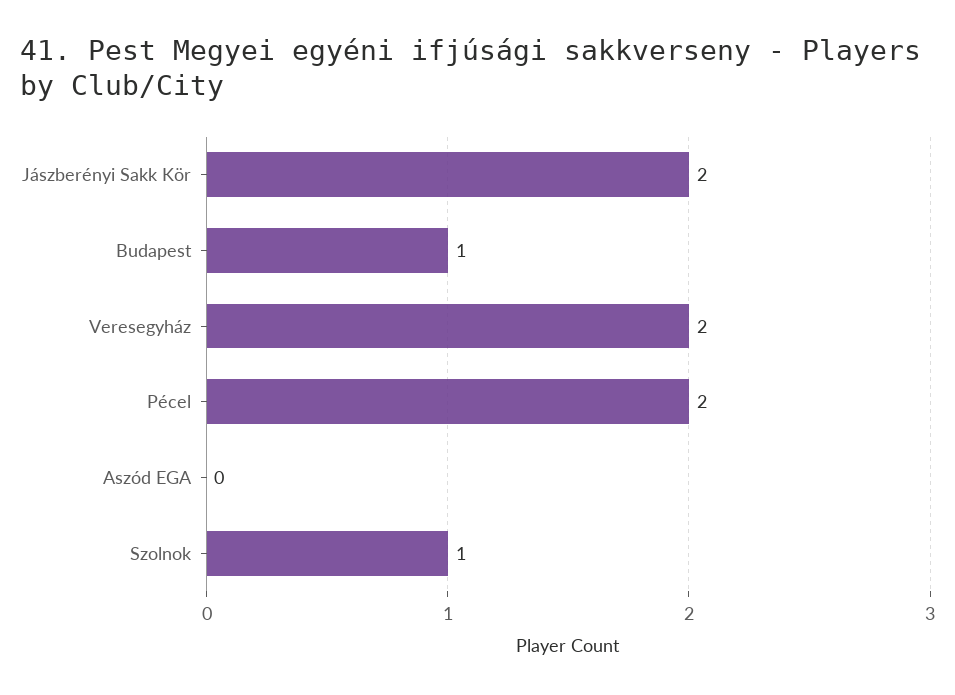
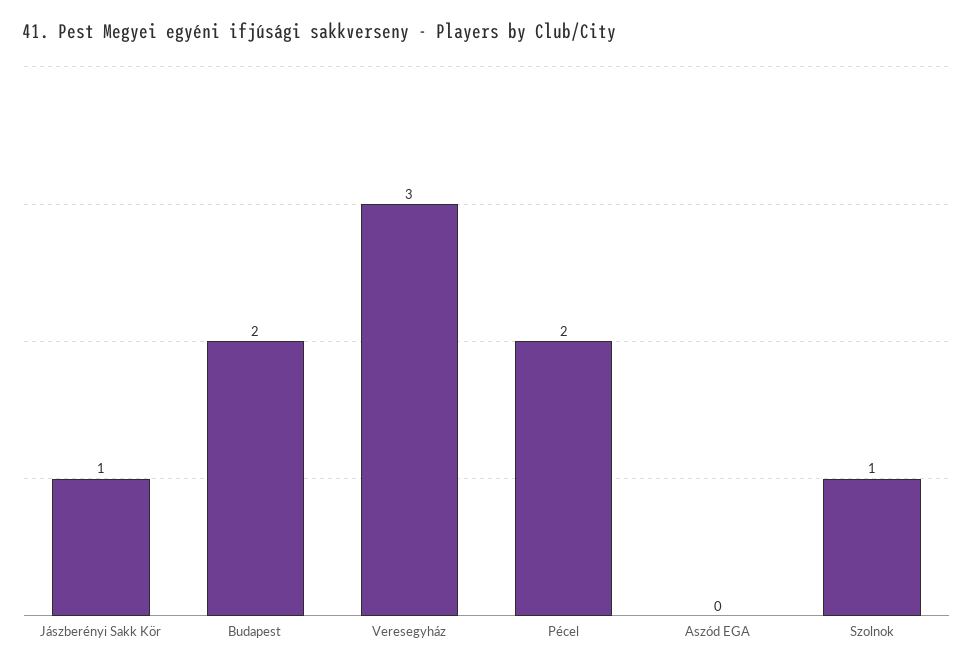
Jászberényi Sakk Kör: 2 -> 1
Budapest: 1 -> 2
Veresegyház: 2 -> 3

